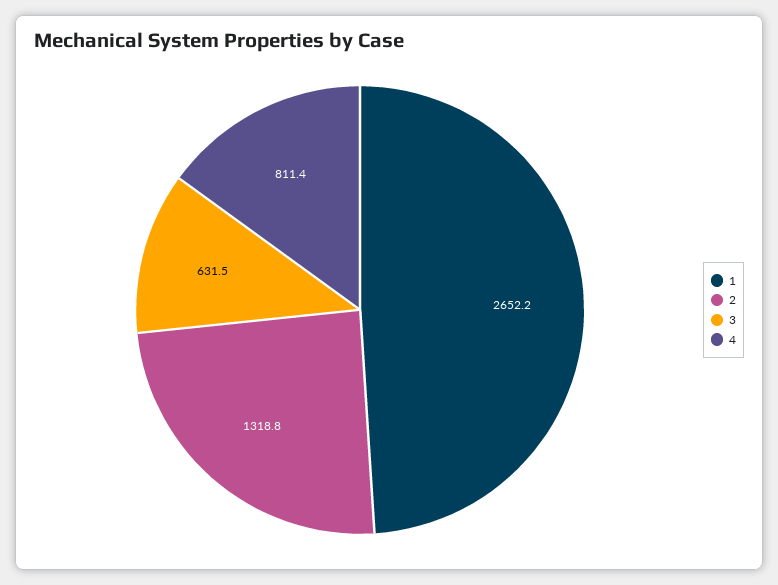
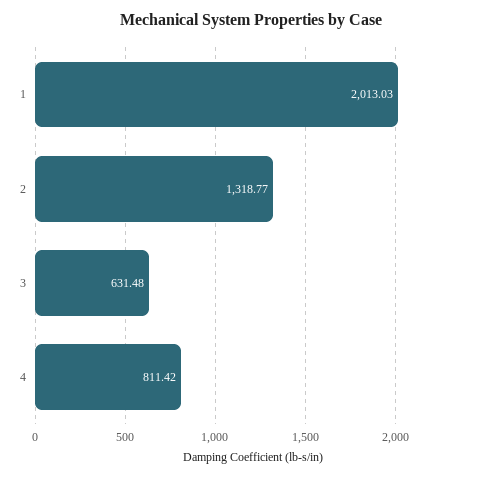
1: 2652.2 -> 2013.03

